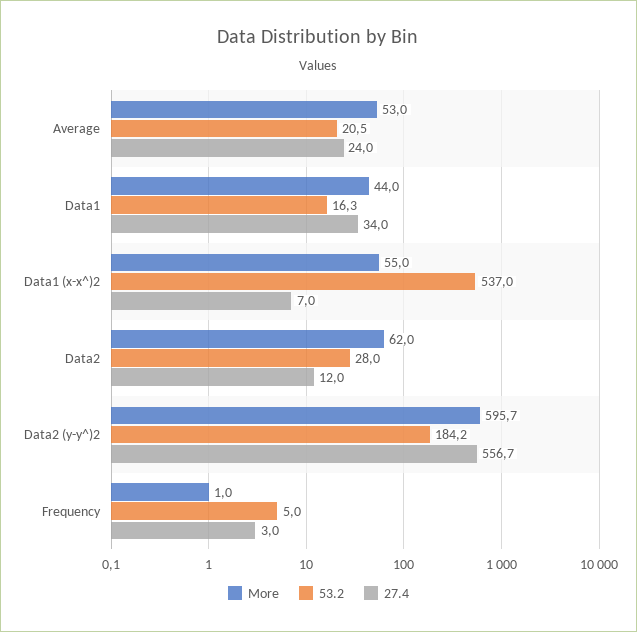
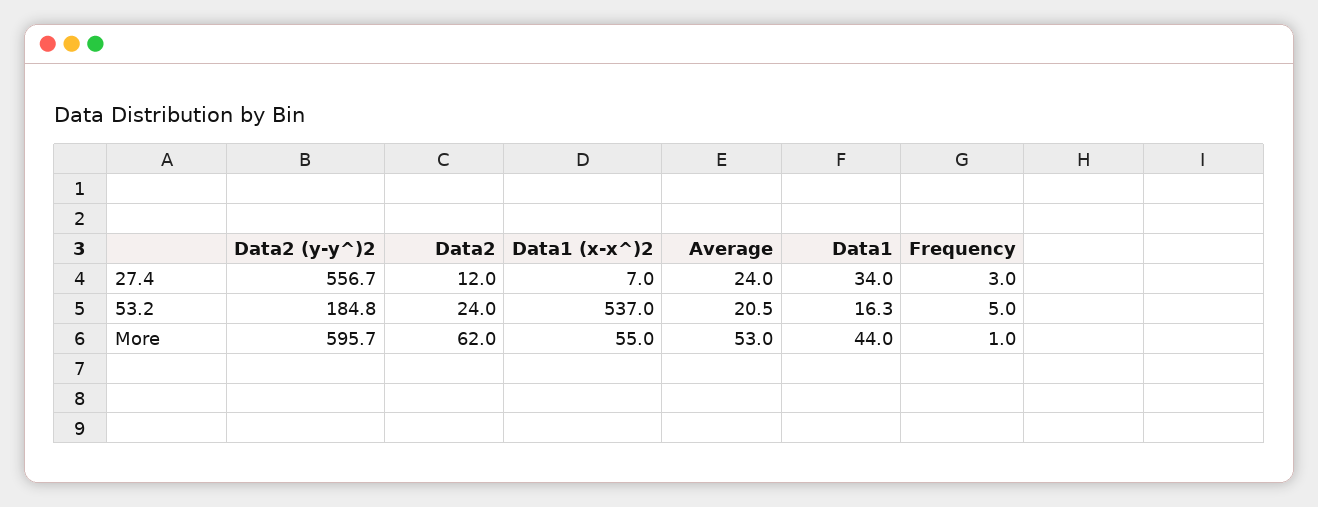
53.2, Data2: 28 -> 24
53.2, Data2 (y-y^)2: 184.2 -> 184.8

